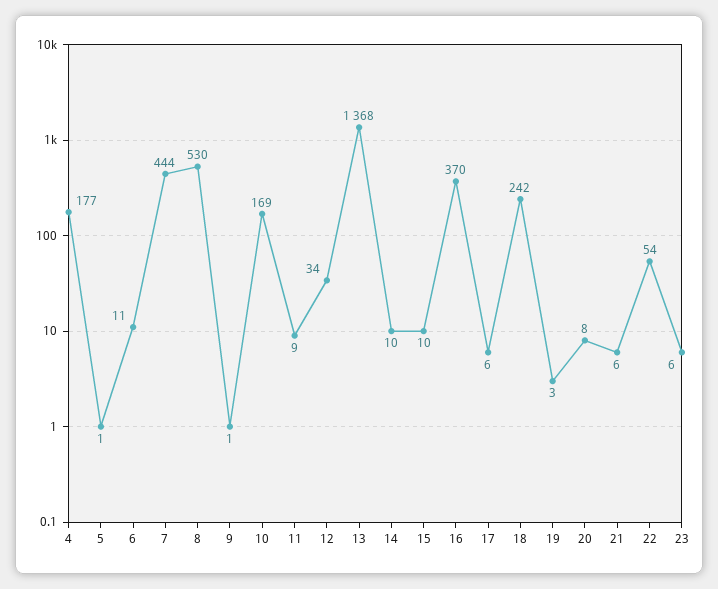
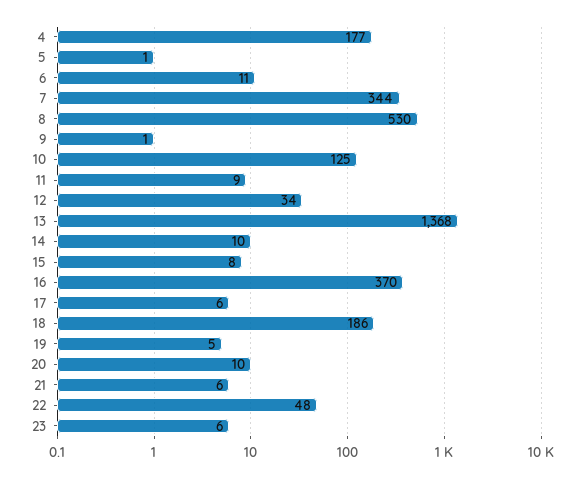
7: 444 -> 344
10: 169 -> 125
15: 10 -> 8
18: 242 -> 186
19: 3 -> 5
20: 8 -> 10
22: 54 -> 48

